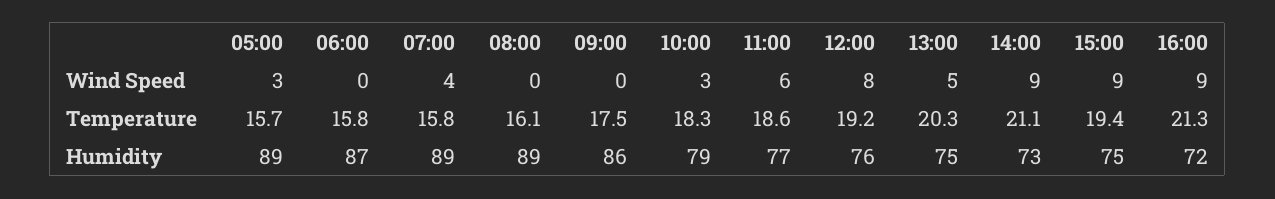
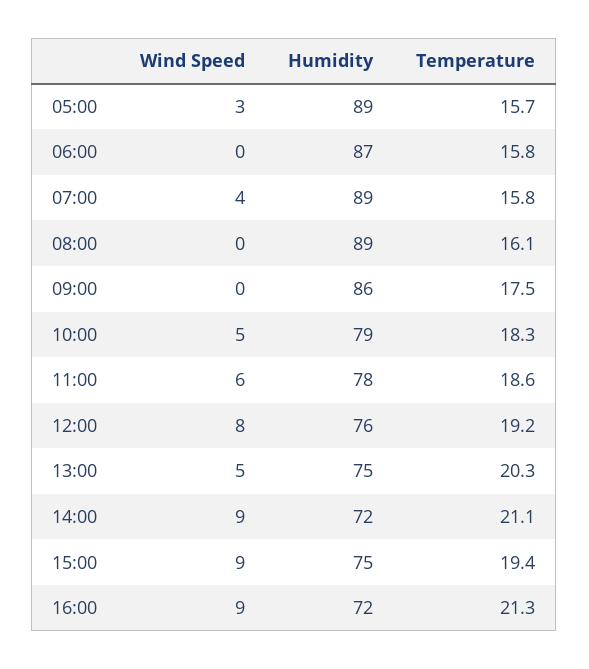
10:00, Wind Speed: 3 -> 5
11:00, Humidity: 77 -> 78
14:00, Humidity: 73 -> 72

